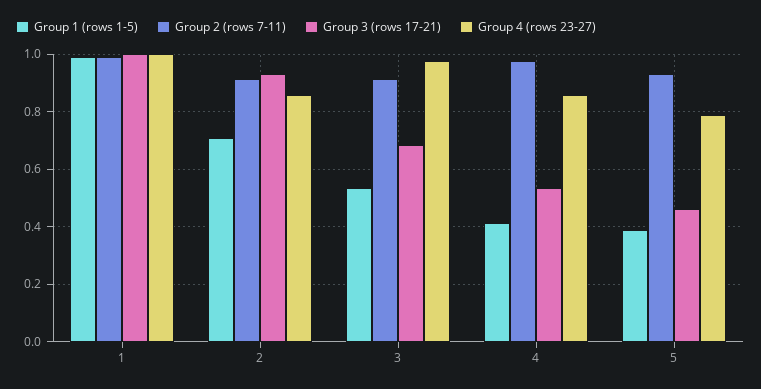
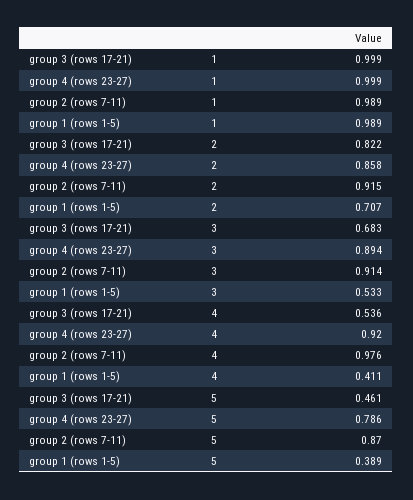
Group 3 (rows 17-21), 2: 0.925 -> 0.822
Group 4 (rows 23-27), 3: 0.975 -> 0.894
Group 4 (rows 23-27), 4: 0.85 -> 0.92
Group 2 (rows 7-11), 5: 0.925 -> 0.87

